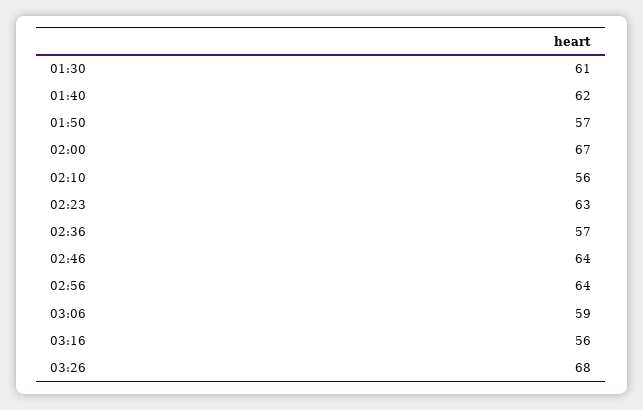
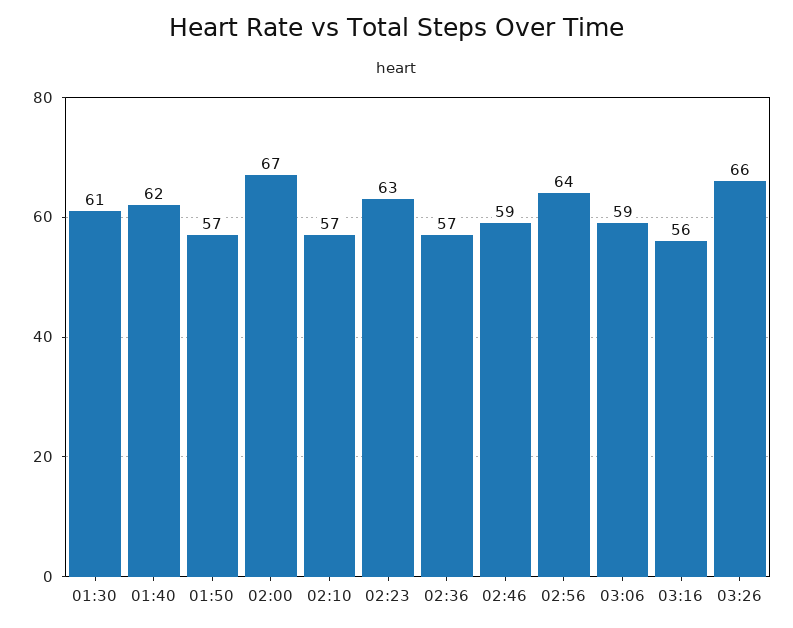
02:10: 56 -> 57
02:46: 64 -> 59
03:26: 68 -> 66

